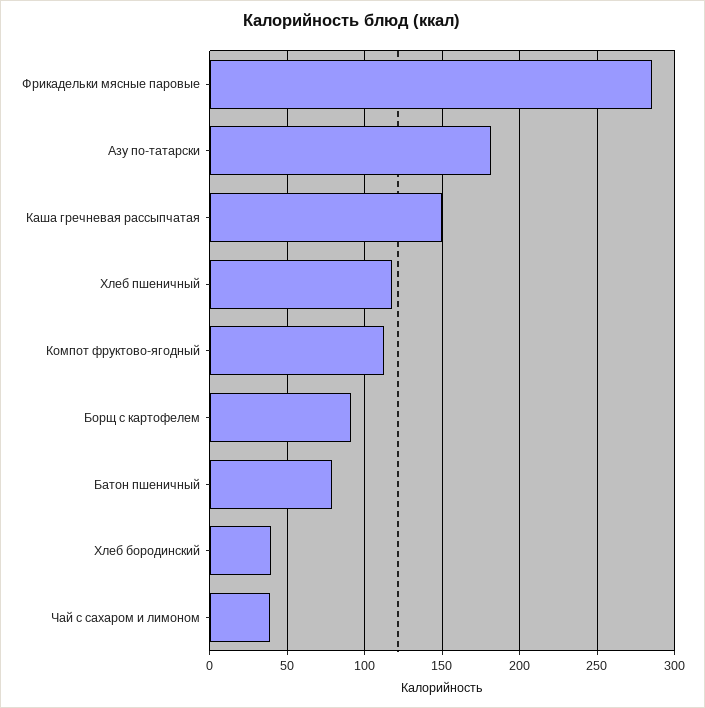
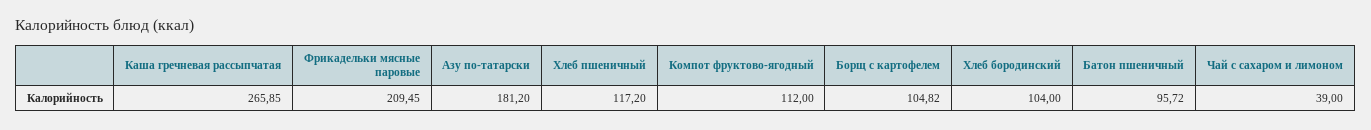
Фрикадельки мясные паровые: 285 -> 209.45
Каша гречневая рассыпчатая: 150 -> 265.85
Борщ с картофелем: 90 -> 104.82
Батон пшеничный: 80 -> 95.72
Хлеб бородинский: 40 -> 104

